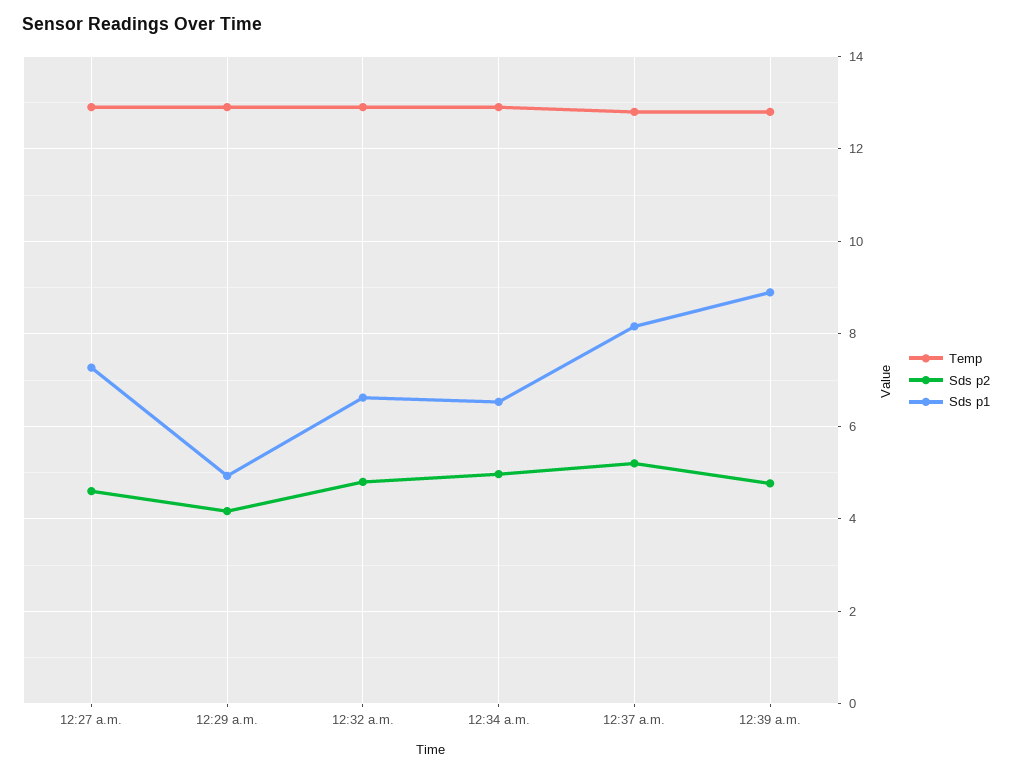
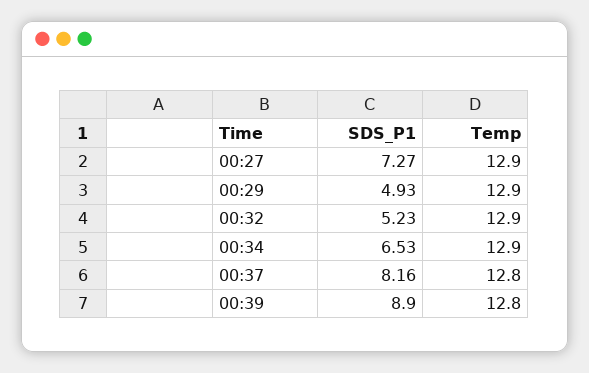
Sds p2, 12:27 a.m.: 4.6 -> none
Sds p2, 12:29 a.m.: 4.2 -> none
Sds p2, 12:32 a.m.: 4.8 -> none
Sds p1, 12:32 a.m.: 6.6 -> 5.23
Sds p2, 12:34 a.m.: 5 -> none
Sds p2, 12:37 a.m.: 5.2 -> none
Sds p2, 12:39 a.m.: 4.8 -> none

